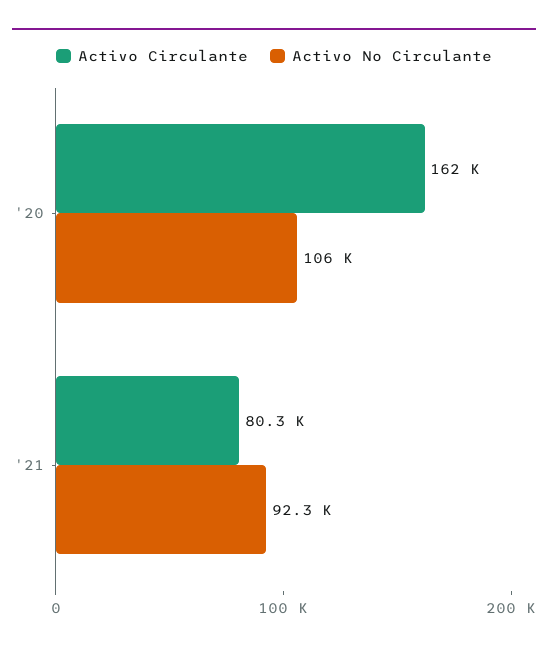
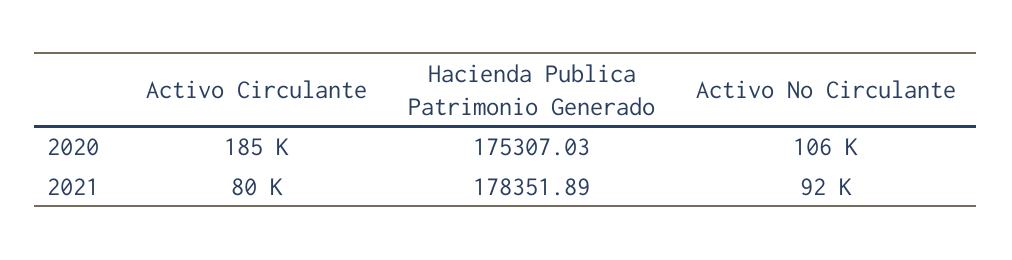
Activo Circulante, '20: 162000 -> 185000
Hacienda Publica Patrimonio Generado, '20: none -> 175307.03
Hacienda Publica Patrimonio Generado, '21: none -> 178351.89

